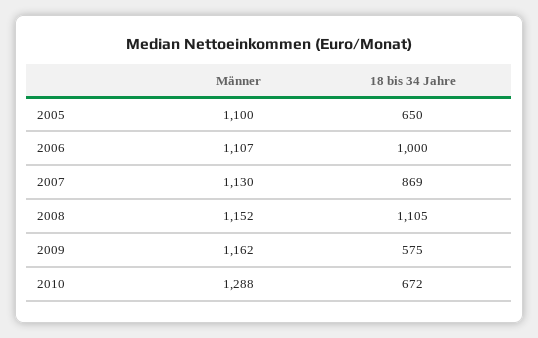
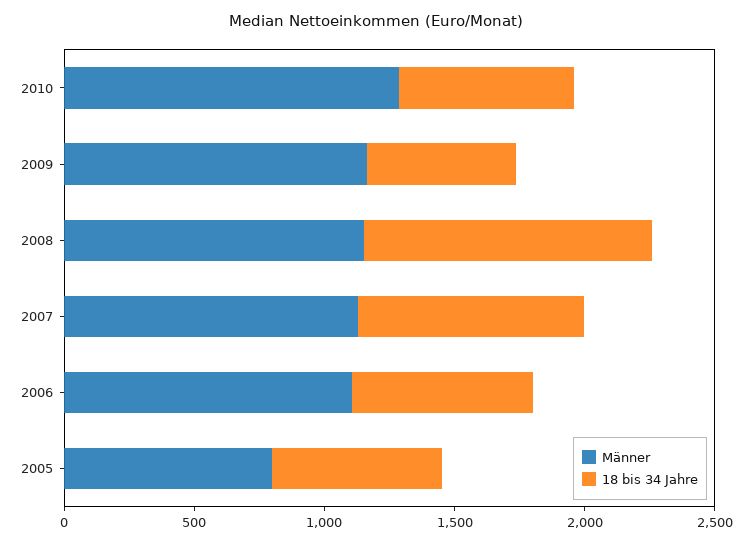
Männer, 2005: 1100 -> 800
18 bis 34 Jahre, 2006: 1000 -> 700

